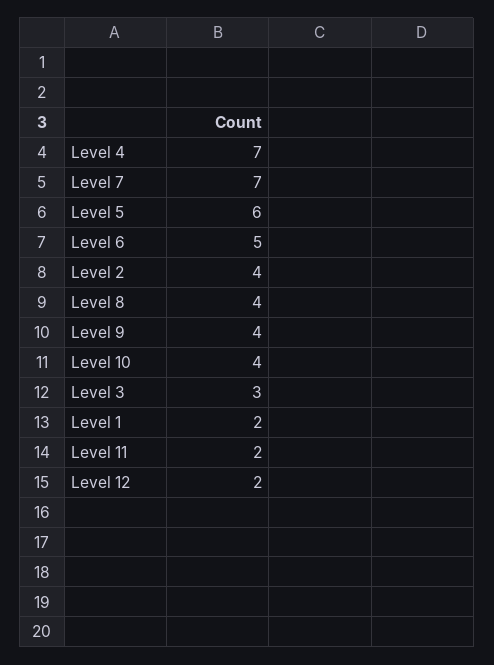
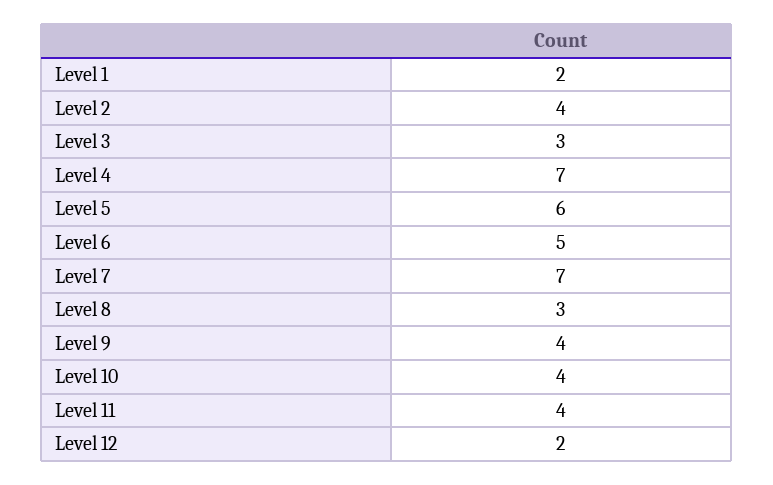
Level 8: 4 -> 3
Level 11: 2 -> 4

